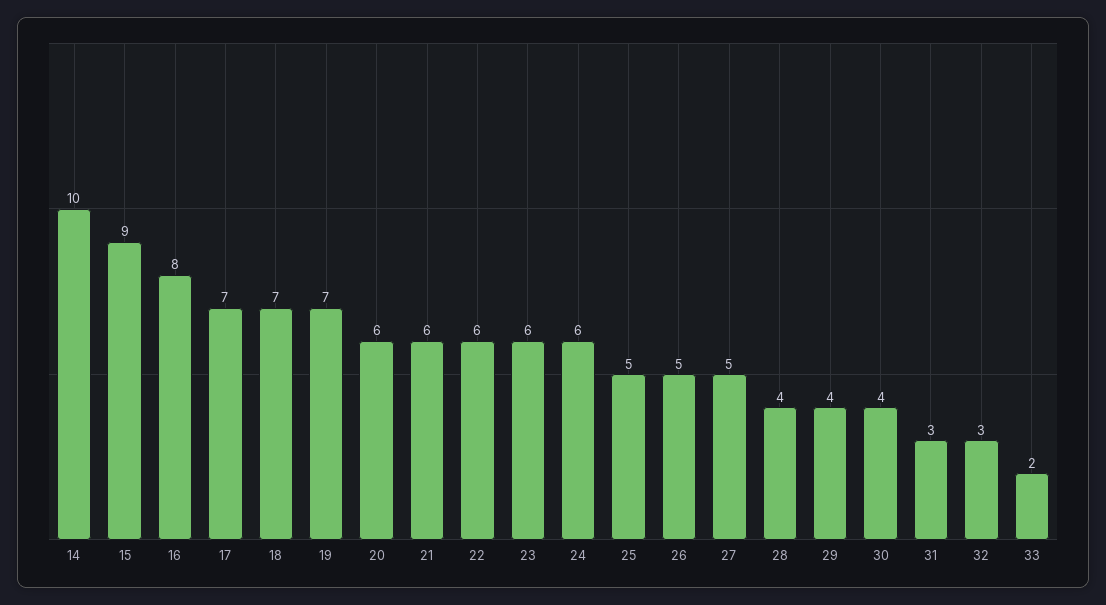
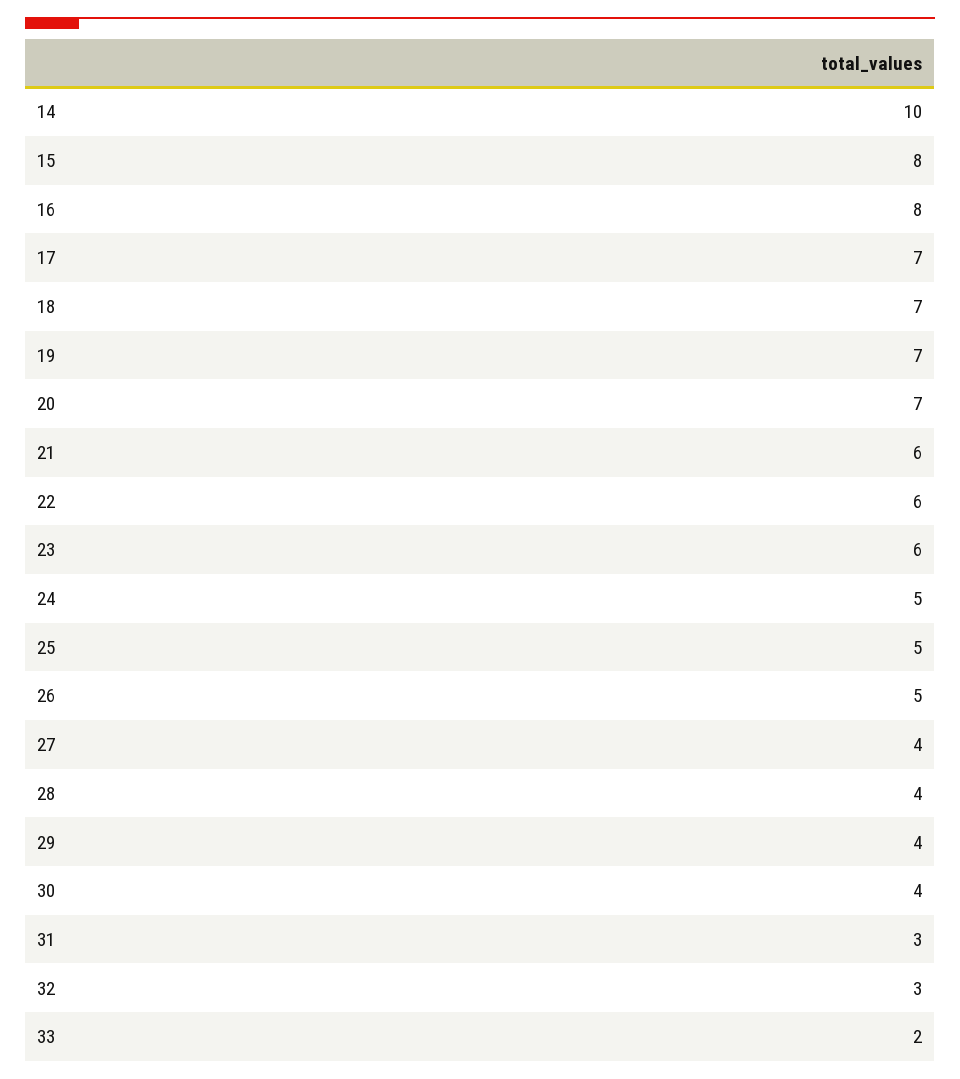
15: 9 -> 8
20: 6 -> 7
24: 6 -> 5
27: 5 -> 4

